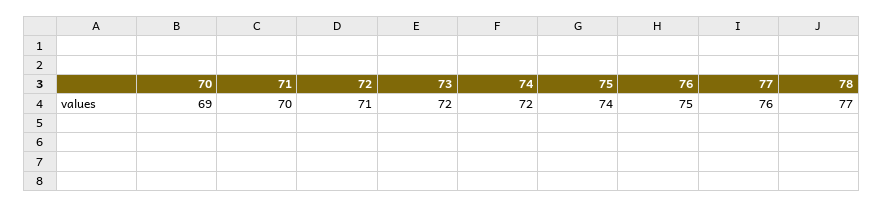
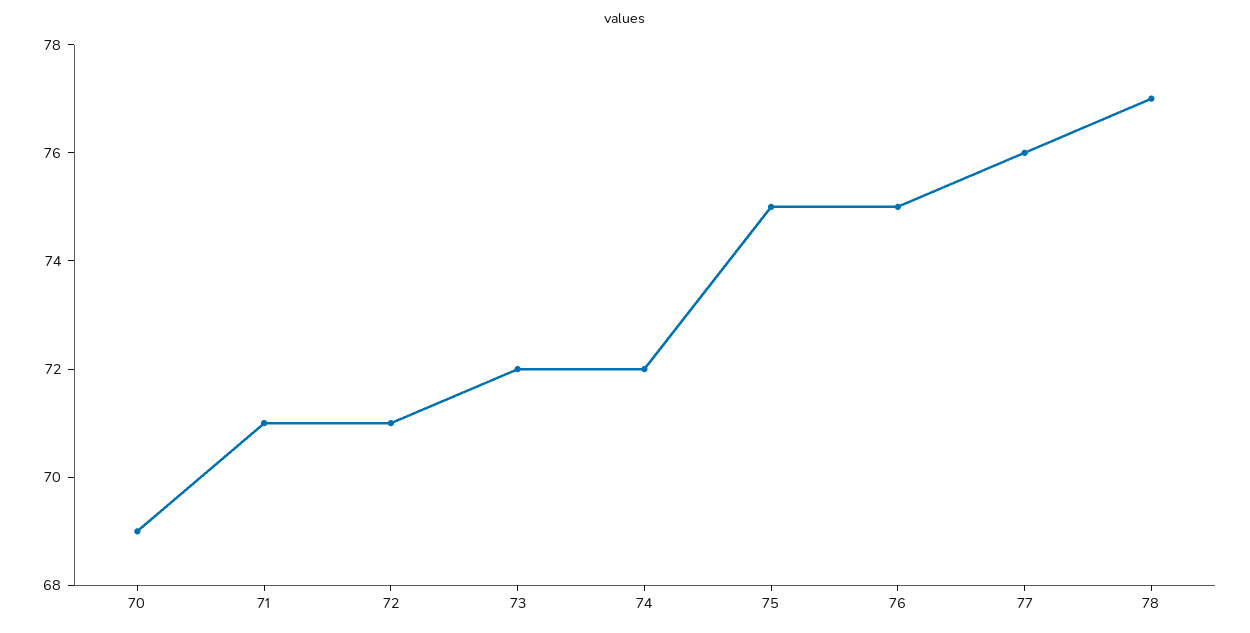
71: 70 -> 71
75: 74 -> 75

